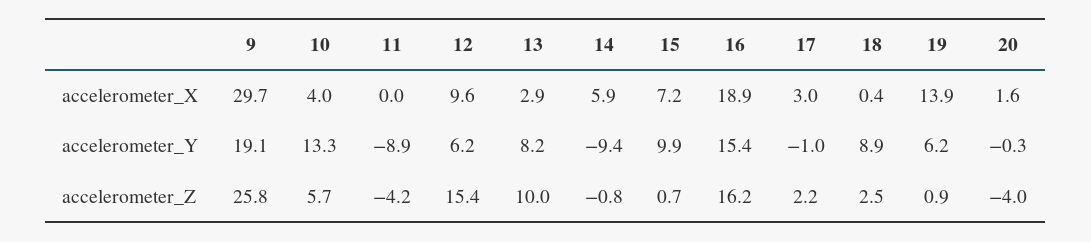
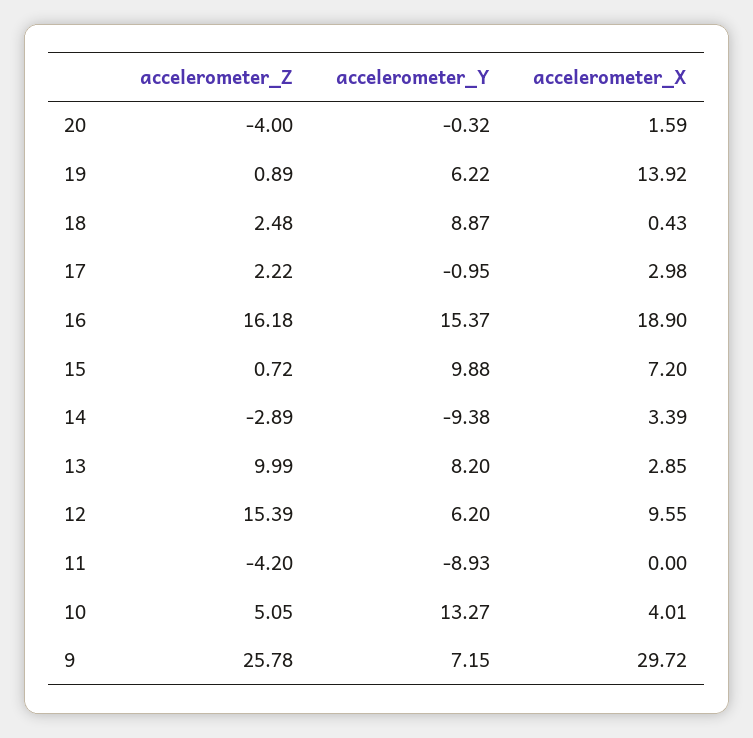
14, accelerometer_X: 5.9 -> 3.39
9, accelerometer_Y: 19.1 -> 7.15
10, accelerometer_Z: 5.7 -> 5.05
14, accelerometer_Z: -0.8 -> -2.89

